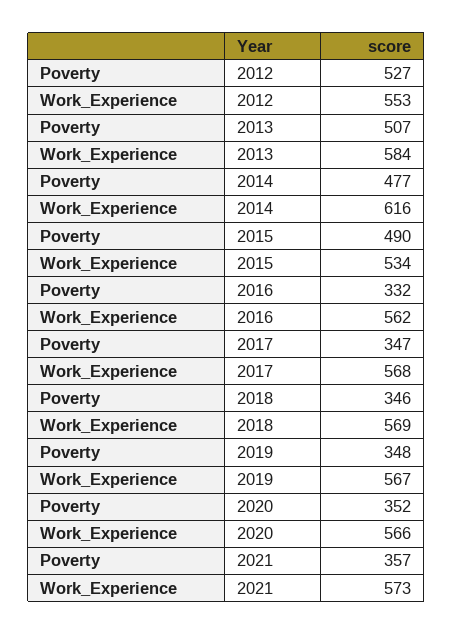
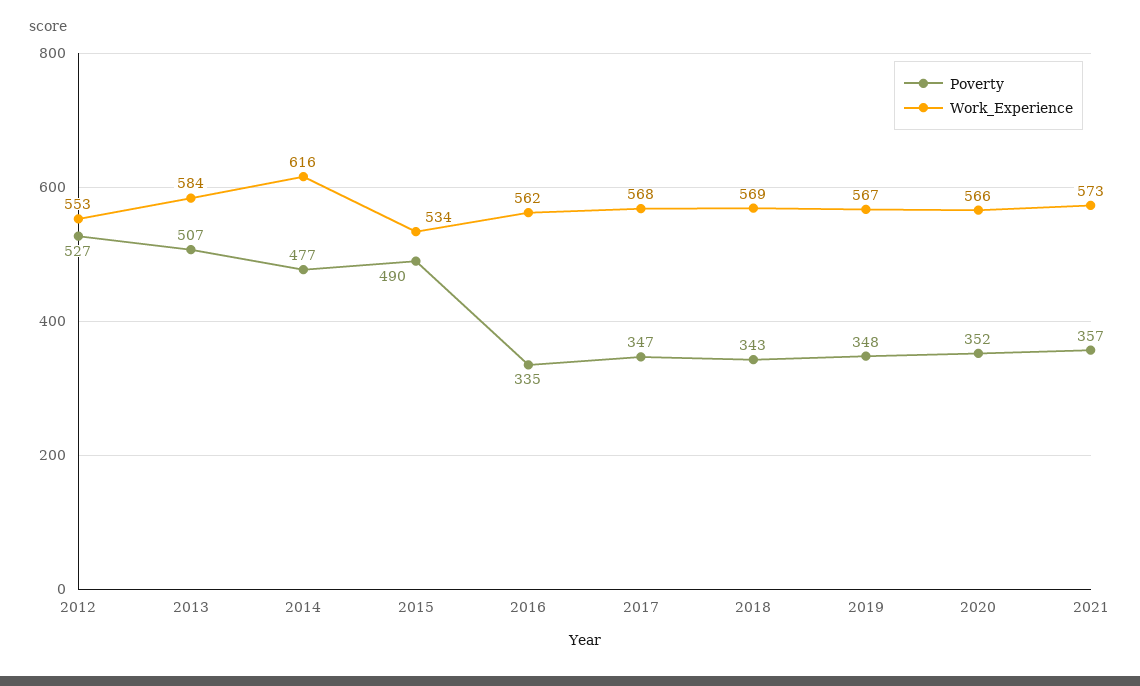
Poverty, 2016: 332 -> 335
Poverty, 2018: 346 -> 343

